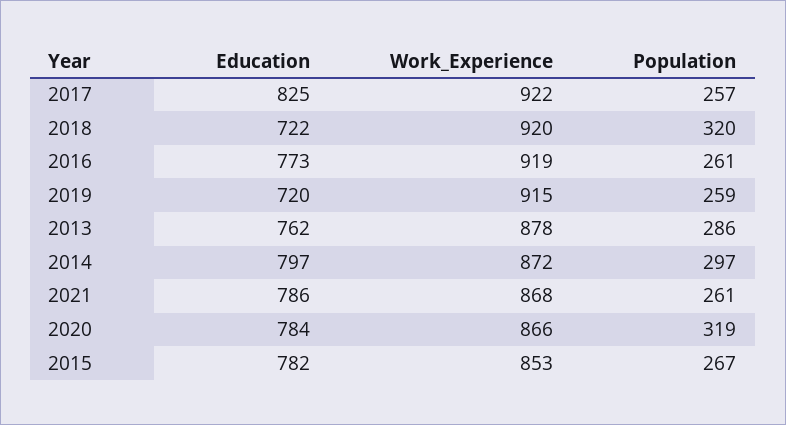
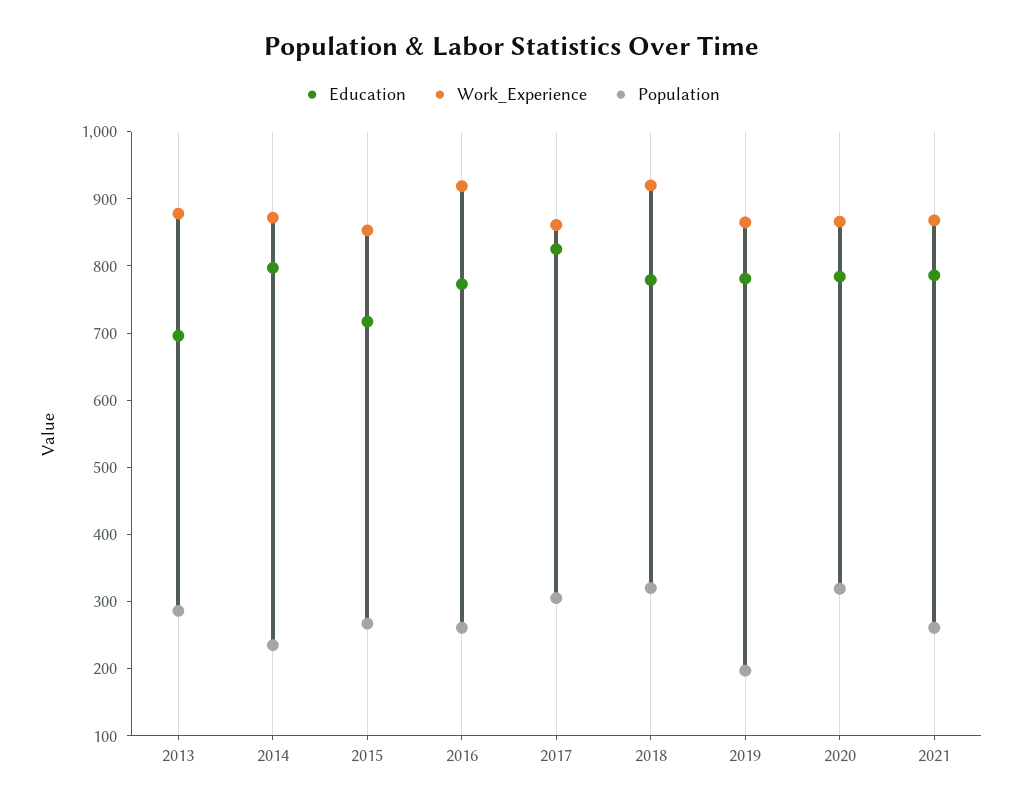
Work_Experience, 2017: 922 -> 860
Population, 2017: 257 -> 300
Education, 2018: 722 -> 780
Education, 2019: 720 -> 780
Work_Experience, 2019: 915 -> 860
Population, 2019: 259 -> 200
Education, 2013: 762 -> 700
Population, 2014: 297 -> 240
Education, 2015: 782 -> 720

